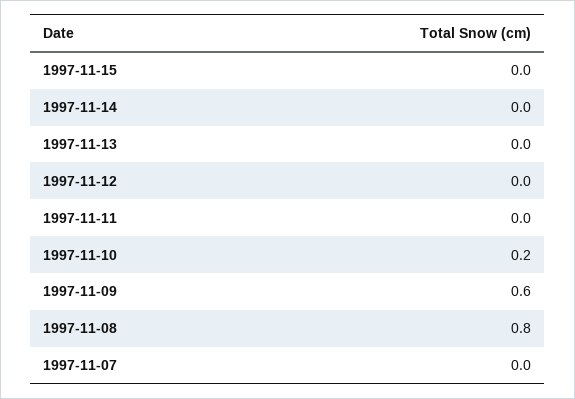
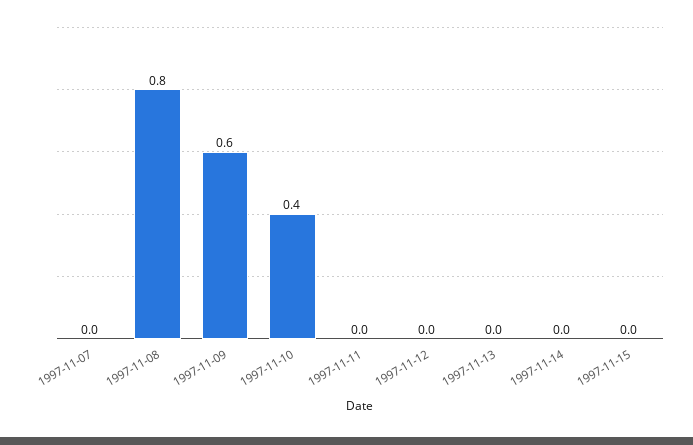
1997-11-10: 0.2 -> 0.4

